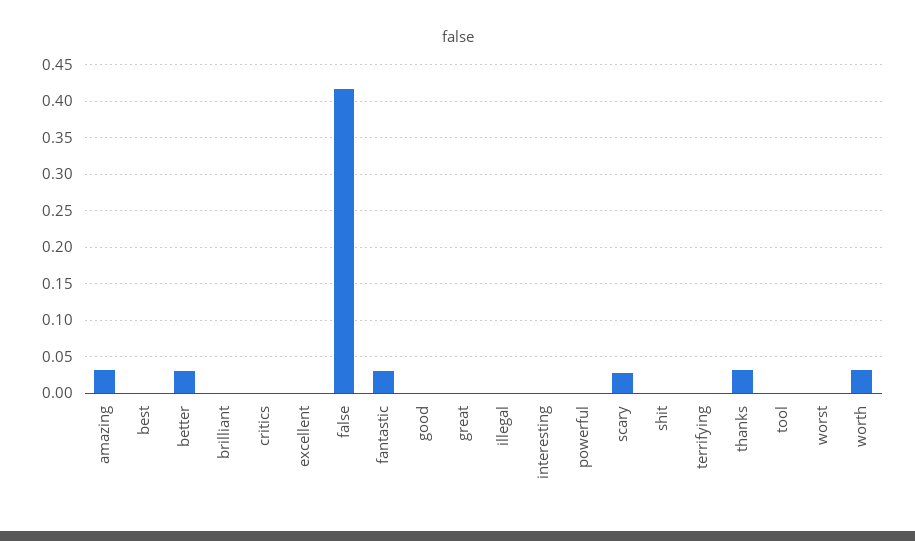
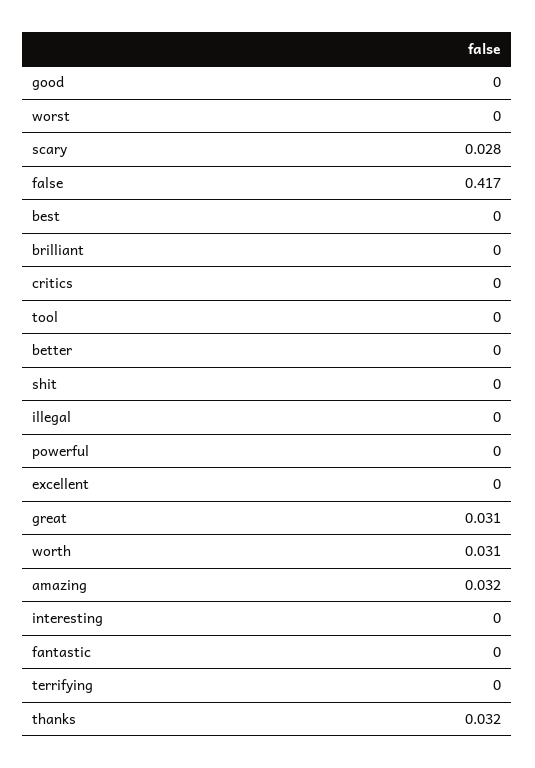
better: 0.03 -> 0
fantastic: 0.03 -> 0
great: 0 -> 0.031

